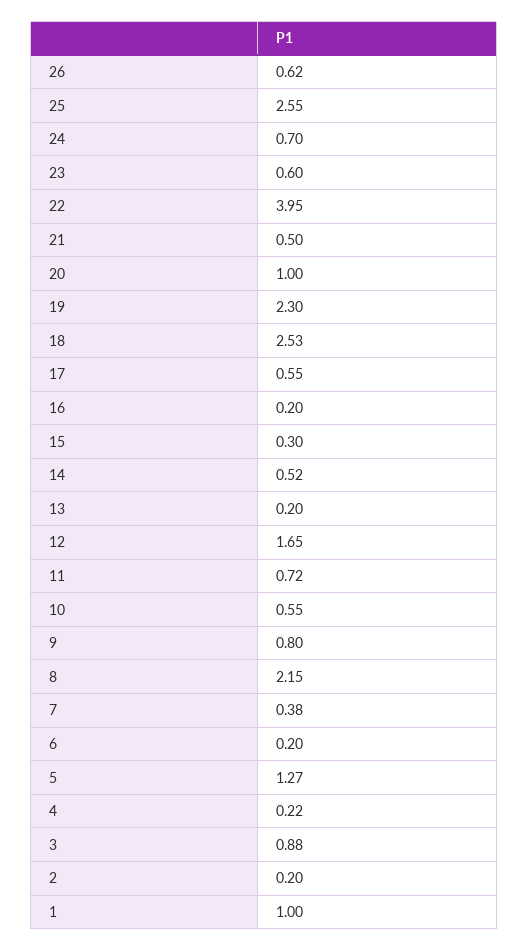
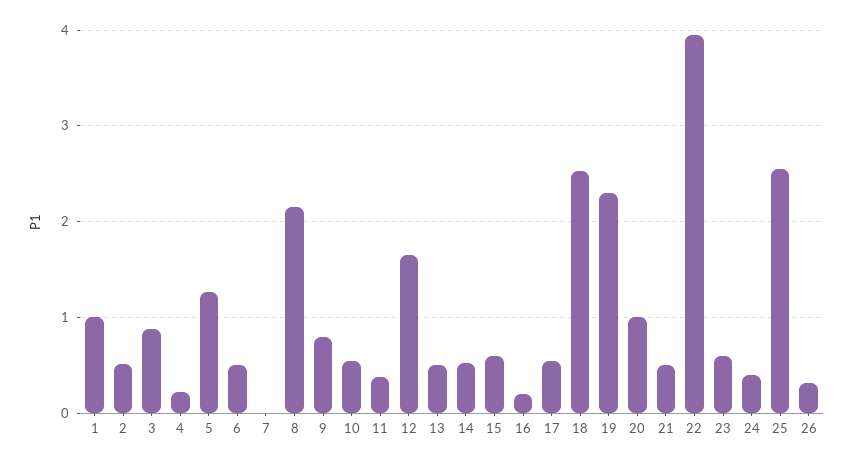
26: 0.62 -> 0.3
24: 0.7 -> 0.4
15: 0.3 -> 0.6
13: 0.2 -> 0.5
11: 0.72 -> 0.4
7: 0.38 -> 0
6: 0.2 -> 0.5
2: 0.2 -> 0.5

